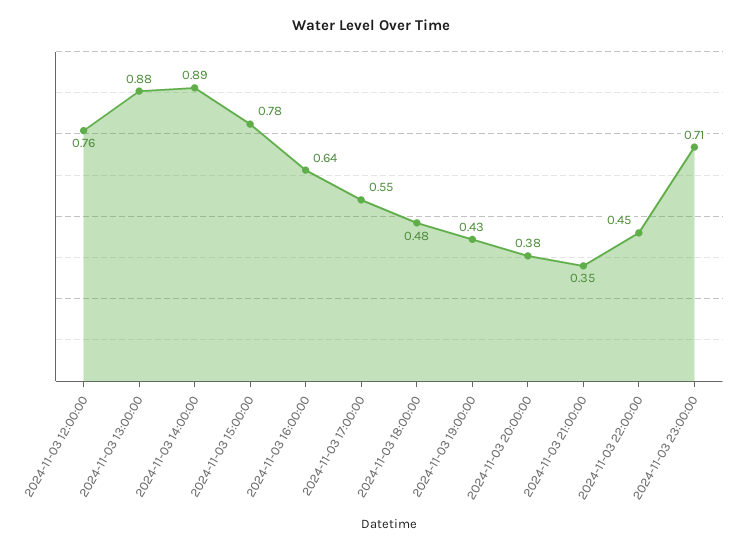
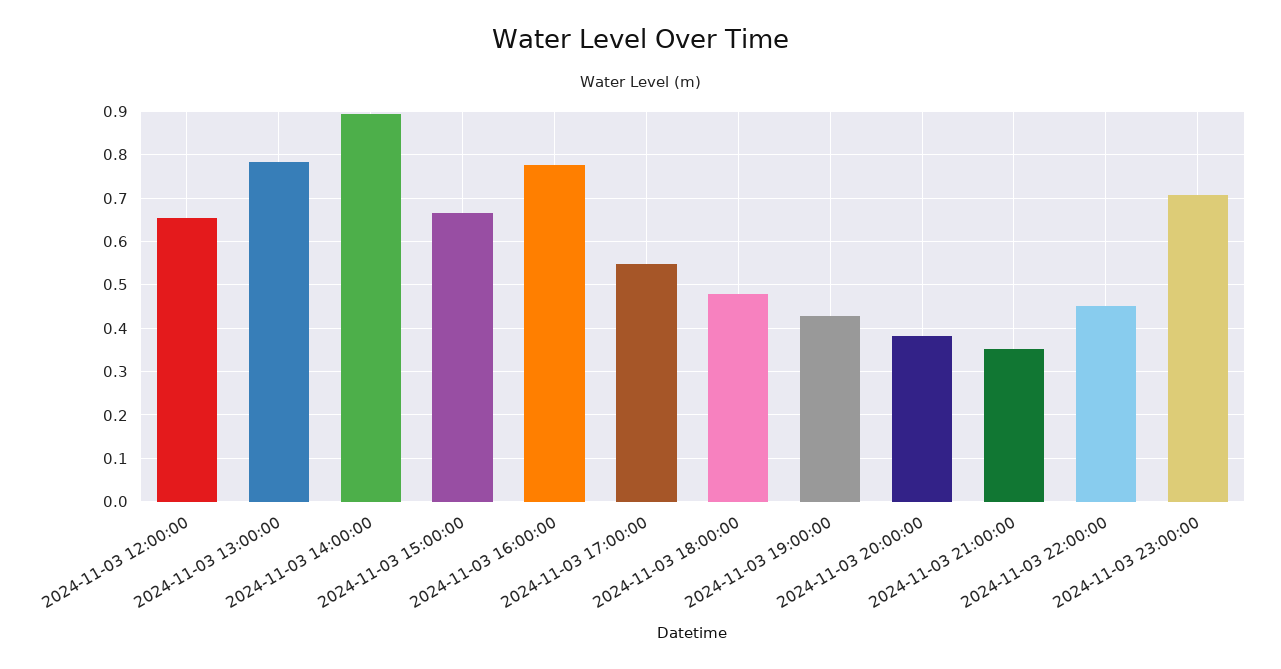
2024-11-03 12:00:00: 0.76 -> 0.66
2024-11-03 13:00:00: 0.88 -> 0.78
2024-11-03 15:00:00: 0.78 -> 0.66
2024-11-03 16:00:00: 0.64 -> 0.78

